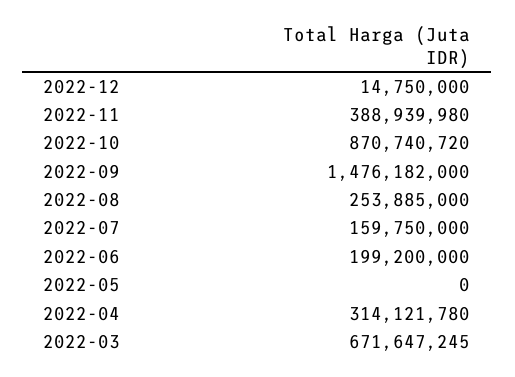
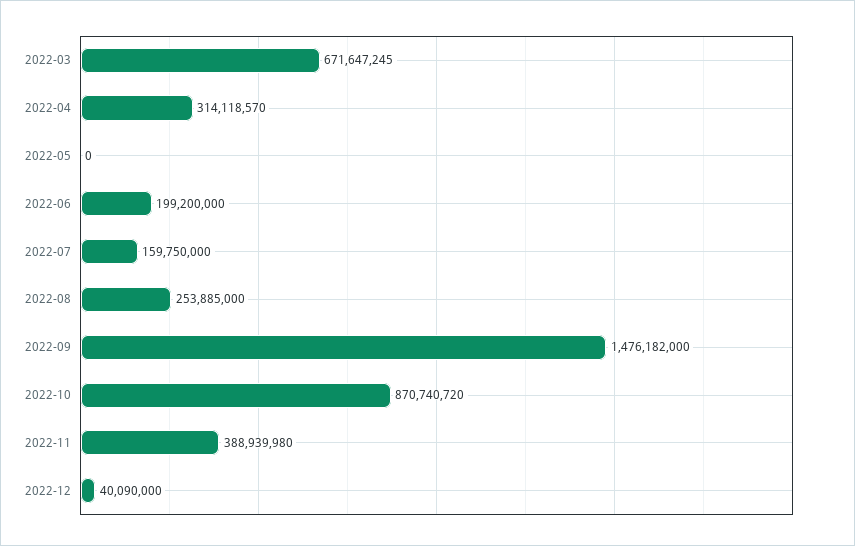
2022-12: 14750000 -> 40090000
2022-04: 314121780 -> 314118570

